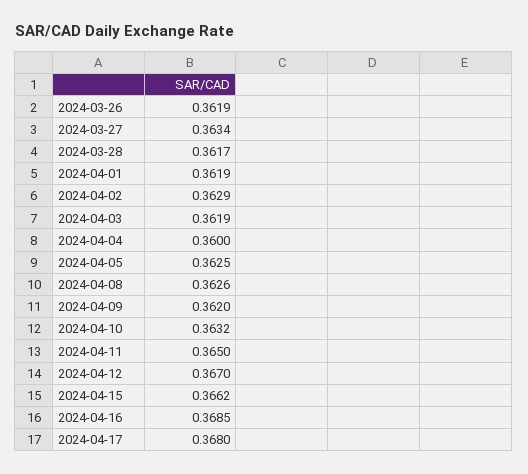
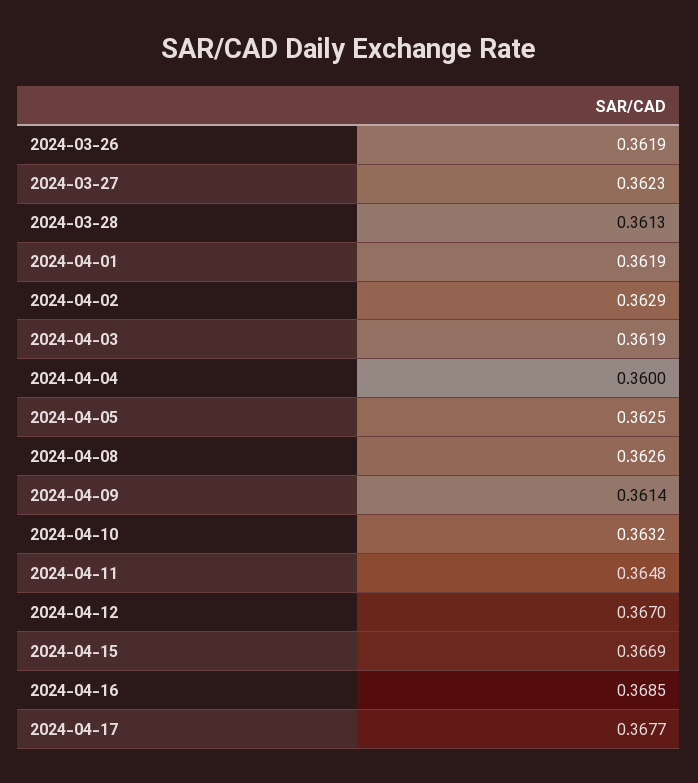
2024-03-27: 0.3634 -> 0.3623
2024-03-28: 0.3617 -> 0.3613
2024-04-09: 0.362 -> 0.3614
2024-04-11: 0.365 -> 0.3648
2024-04-15: 0.3662 -> 0.3669
2024-04-17: 0.368 -> 0.3677

